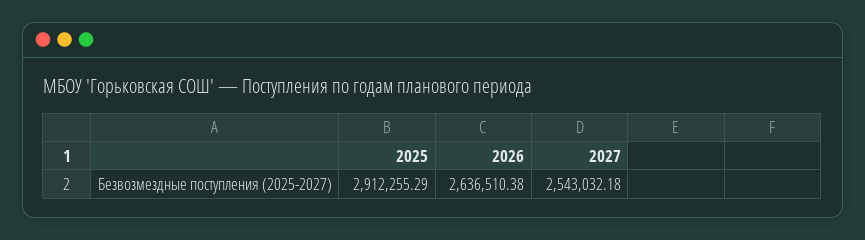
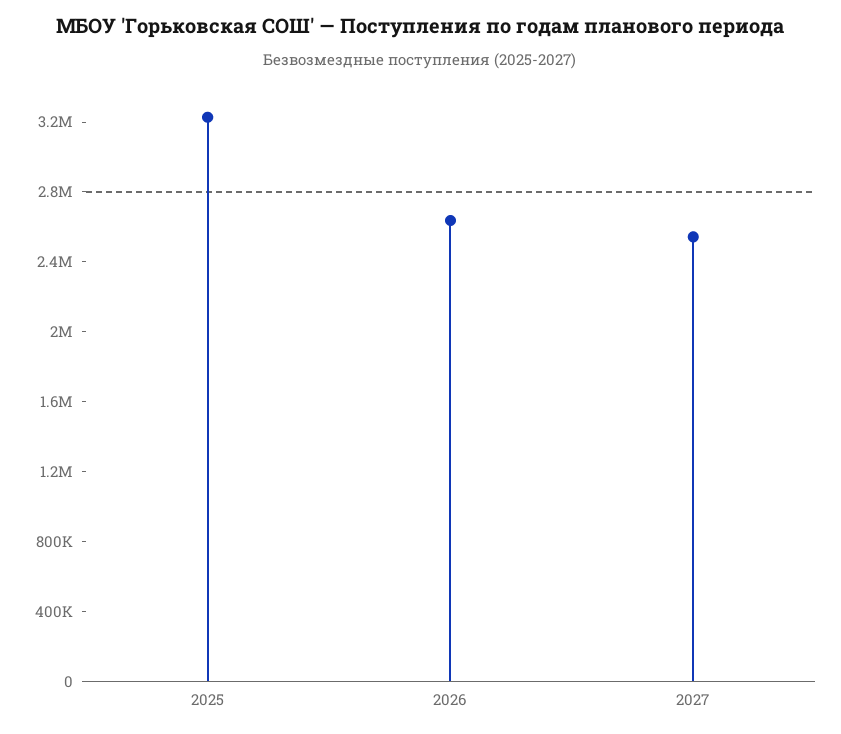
2025: 2912255.29 -> 3200000

